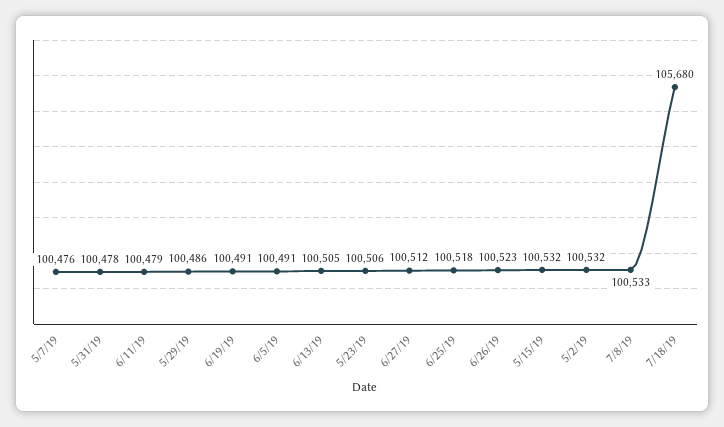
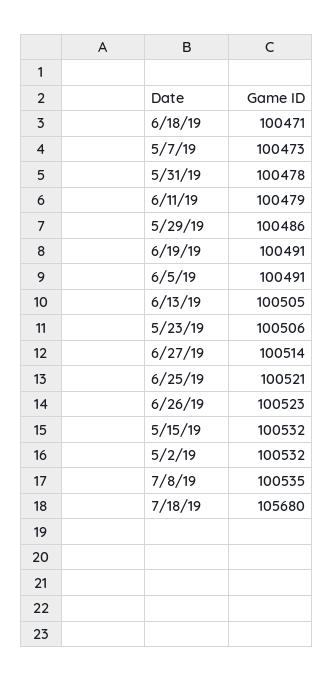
5/7/19: 100476 -> 100473
6/27/19: 100512 -> 100514
6/25/19: 100518 -> 100521
7/8/19: 100533 -> 100535
6/18/19: none -> 100471

